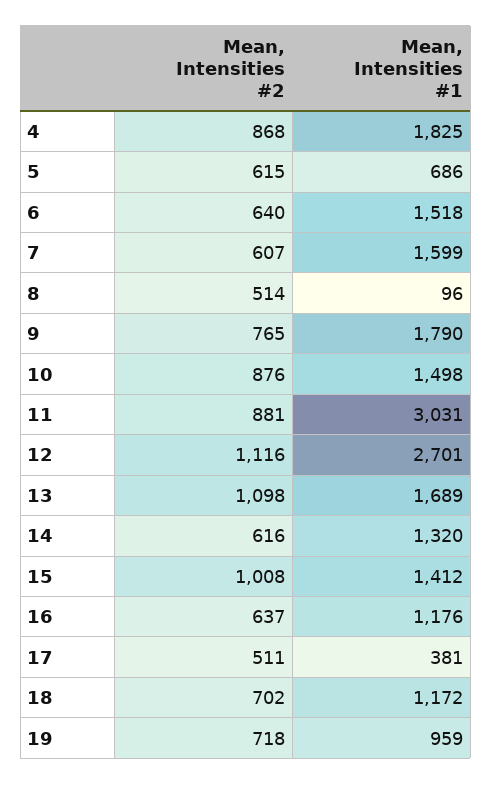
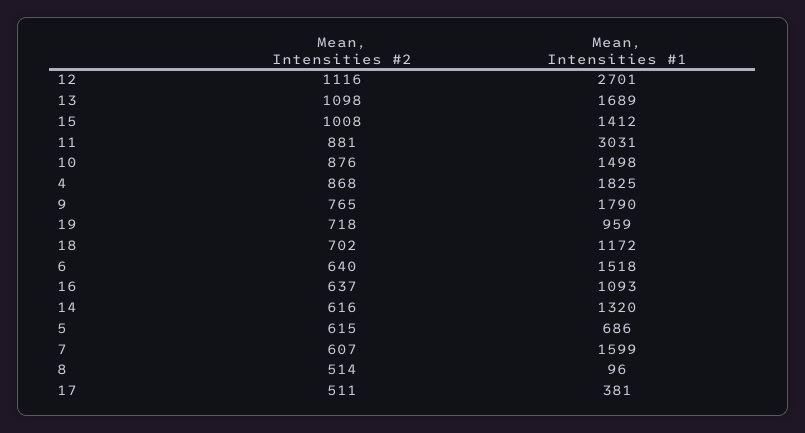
Mean, Intensities #1, 16: 1176 -> 1093

